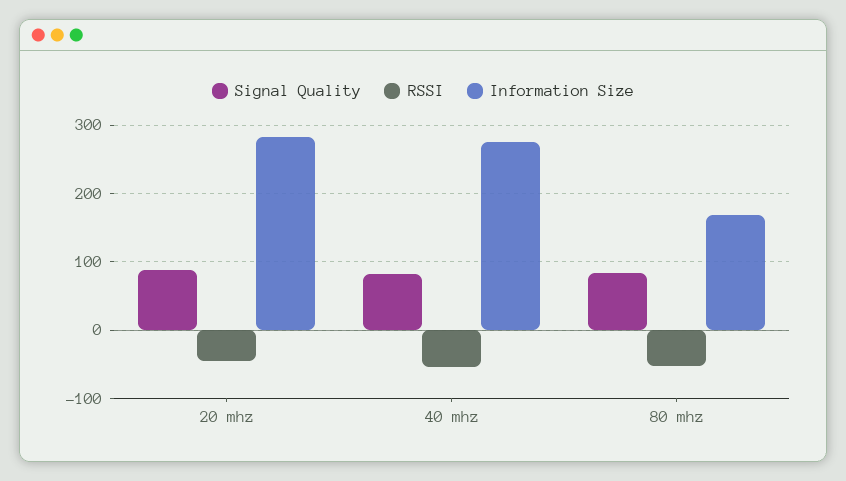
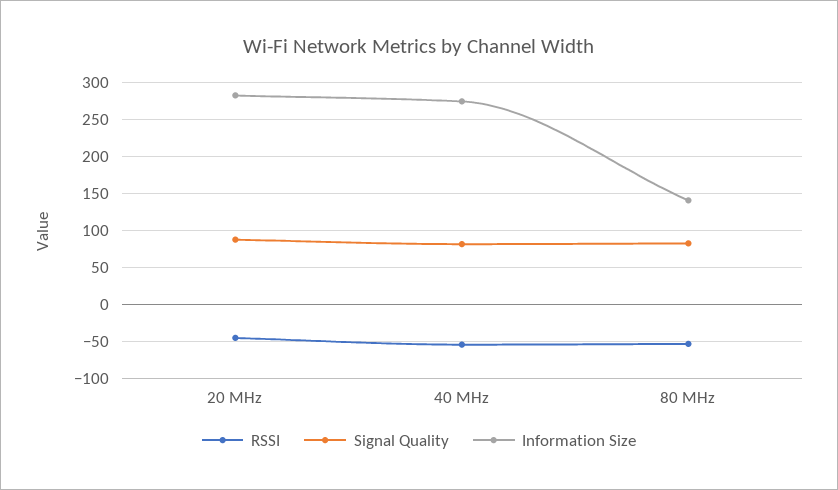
Information Size, 80 mhz: 170 -> 140

